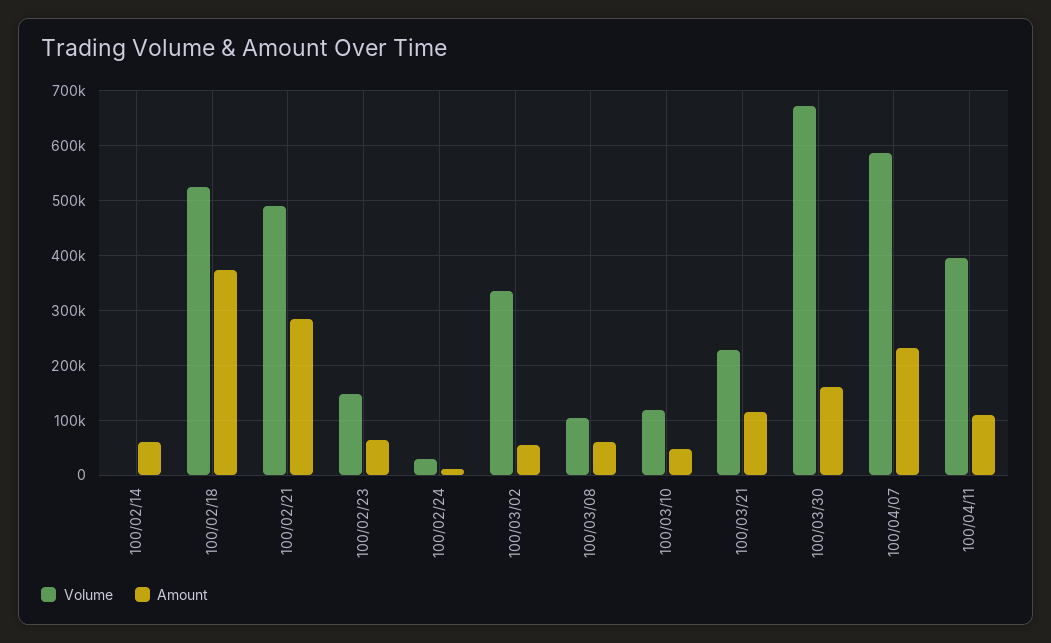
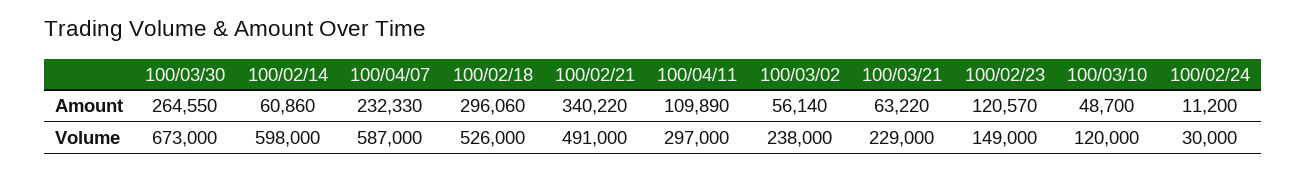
Volume, 100/02/14: 0 -> 598000
Amount, 100/02/18: 380000 -> 296060
Amount, 100/02/21: 280000 -> 340220
Amount, 100/02/23: 60000 -> 120570
Volume, 100/03/02: 340000 -> 238000
Volume, 100/03/08: 100000 -> none
Amount, 100/03/08: 60000 -> none
Amount, 100/03/21: 120000 -> 63220
Amount, 100/03/30: 160000 -> 264550
Volume, 100/04/11: 400000 -> 297000

